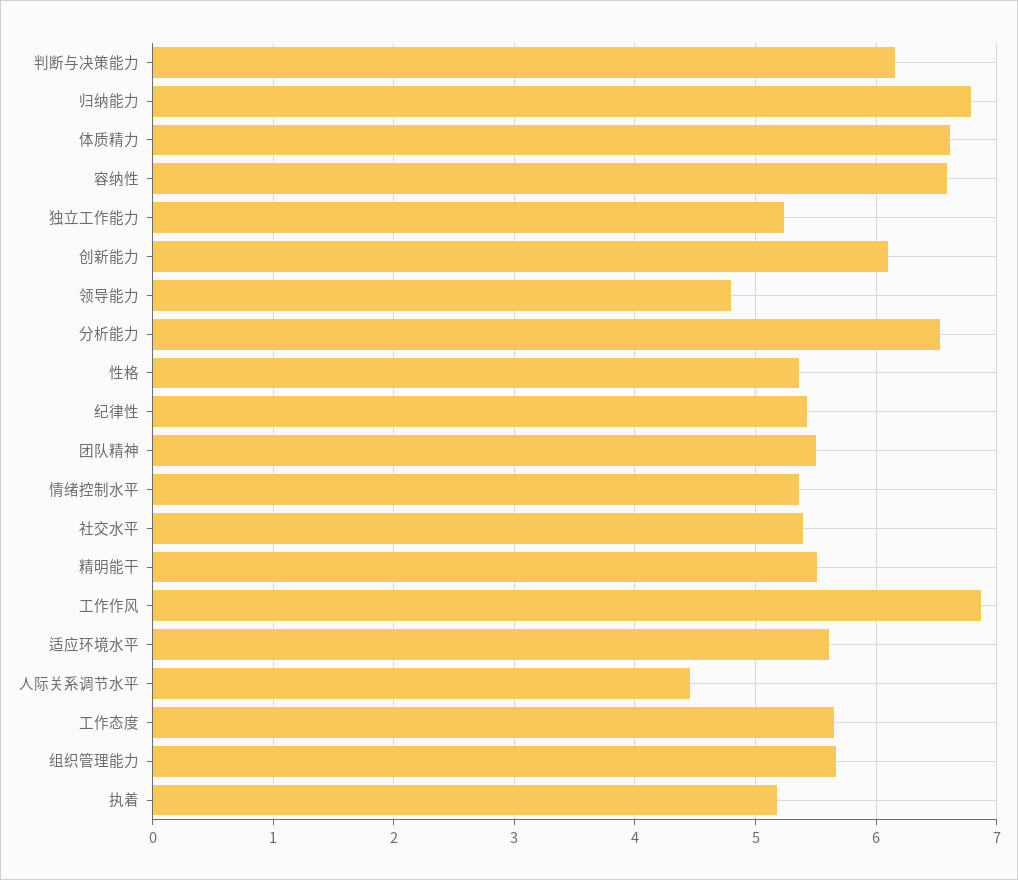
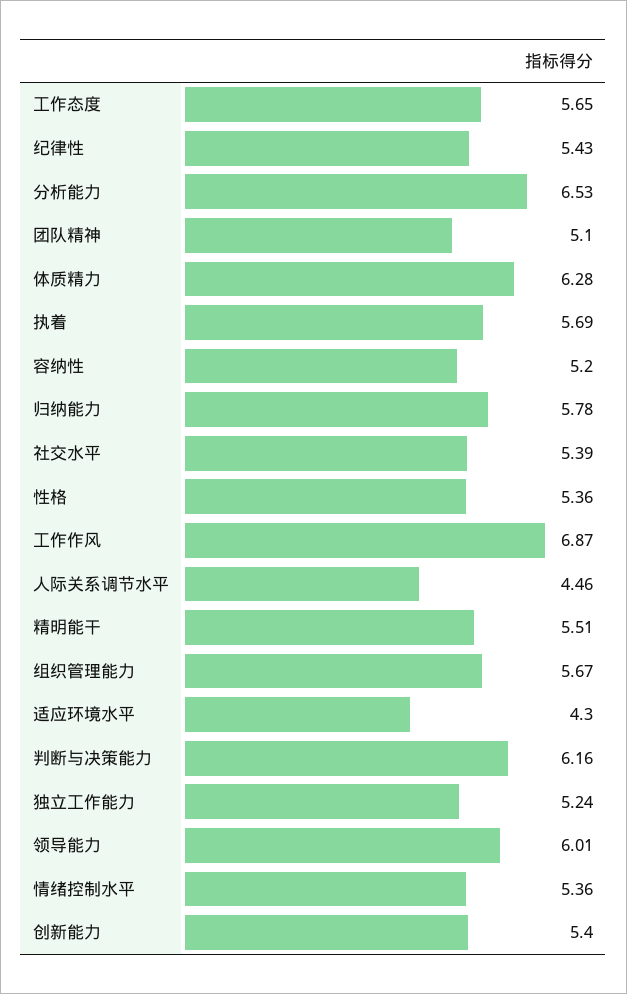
归纳能力: 6.8 -> 5.78
体质精力: 6.6 -> 6.28
容纳性: 6.6 -> 5.2
创新能力: 6.1 -> 5.4
领导能力: 4.8 -> 6.01
团队精神: 5.5 -> 5.1
适应环境水平: 5.6 -> 4.3
执着: 5.2 -> 5.69

